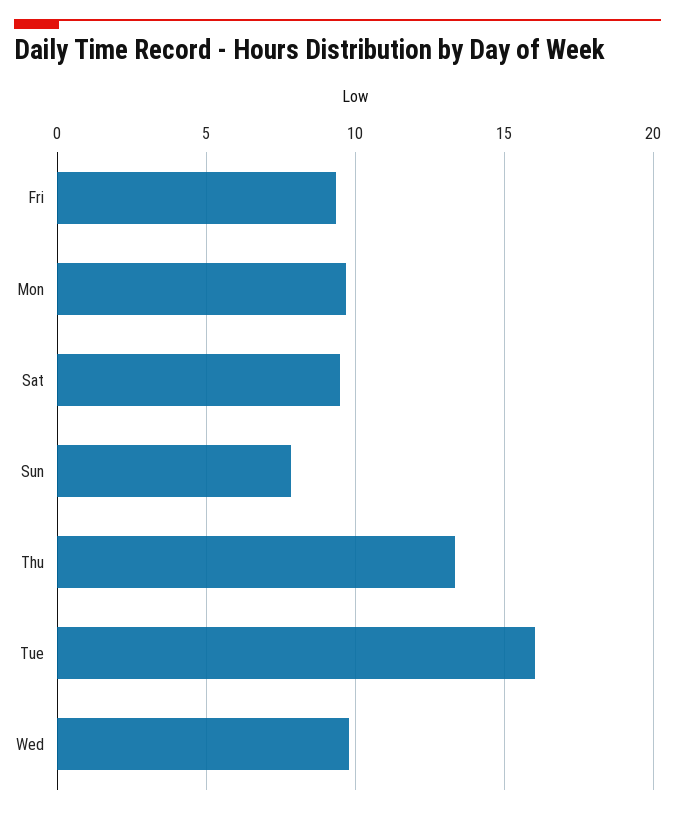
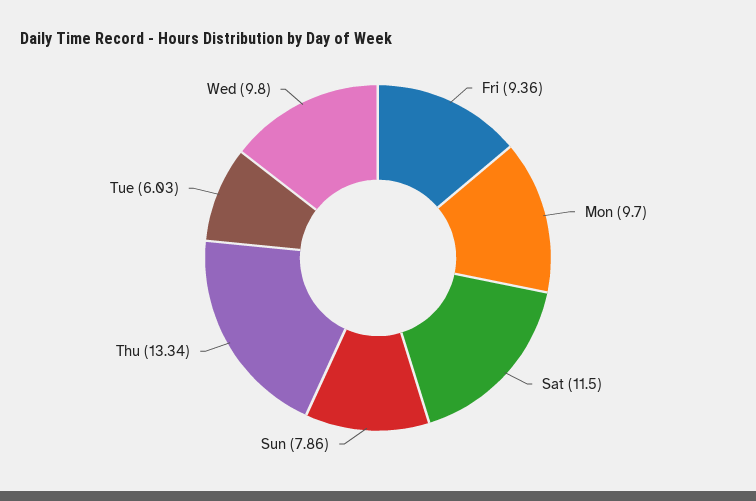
Sat: 9.5 -> 11.5
Tue: 16 -> 6.03

